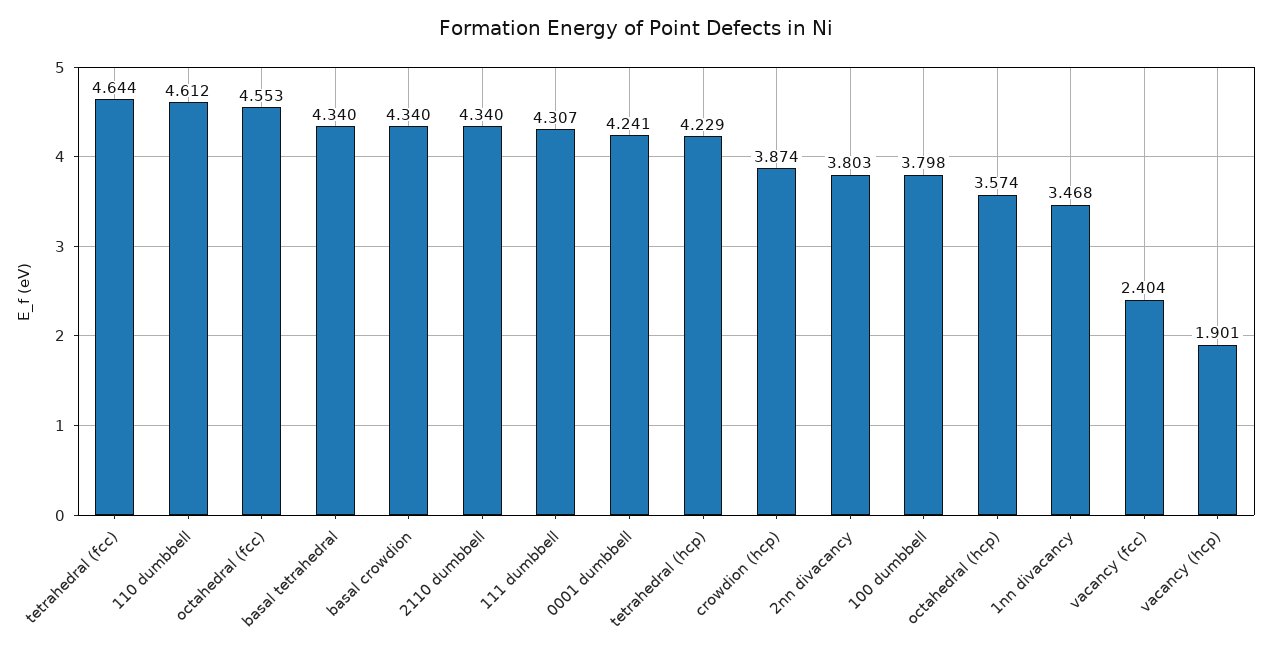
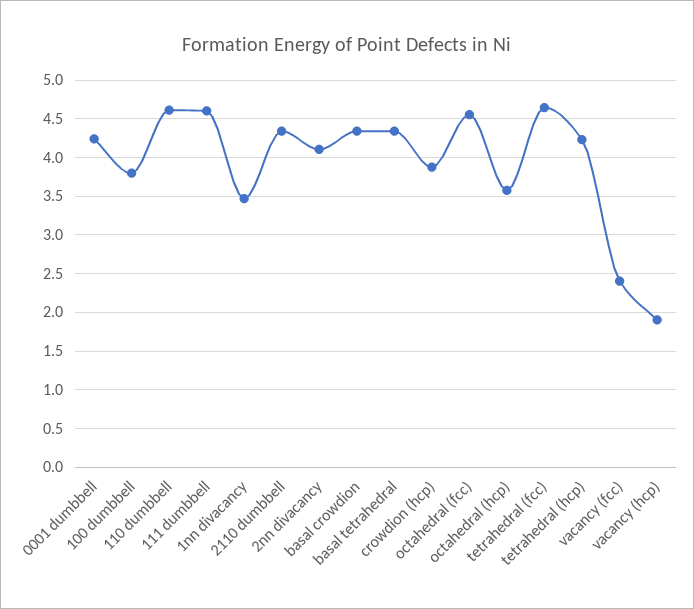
111 dumbbell: 4.307 -> 4.6
2nn divacancy: 3.803 -> 4.1

